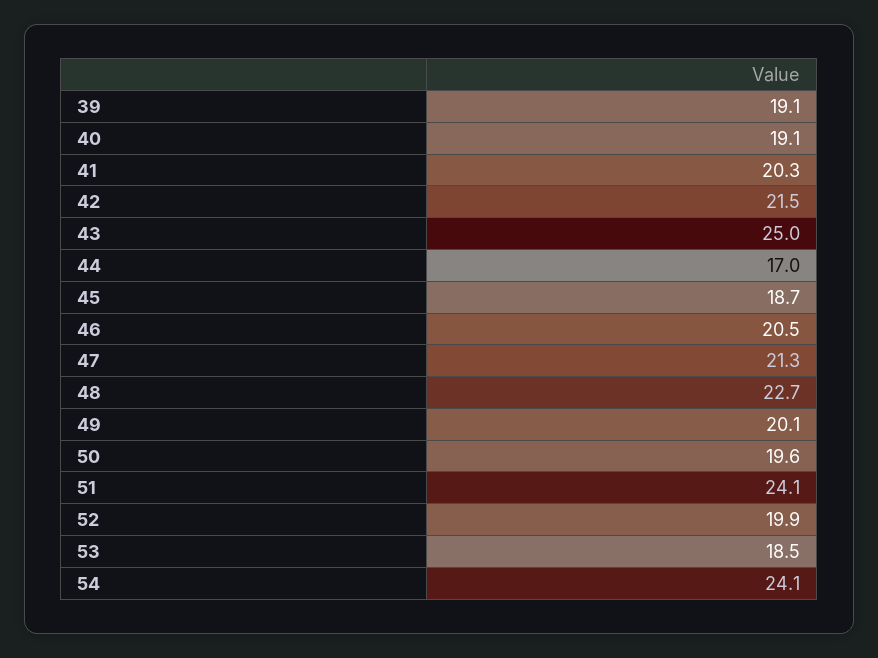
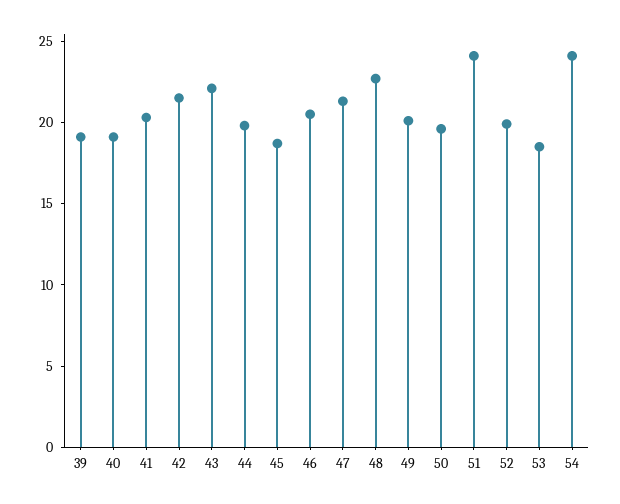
43: 25 -> 22
44: 17 -> 20

